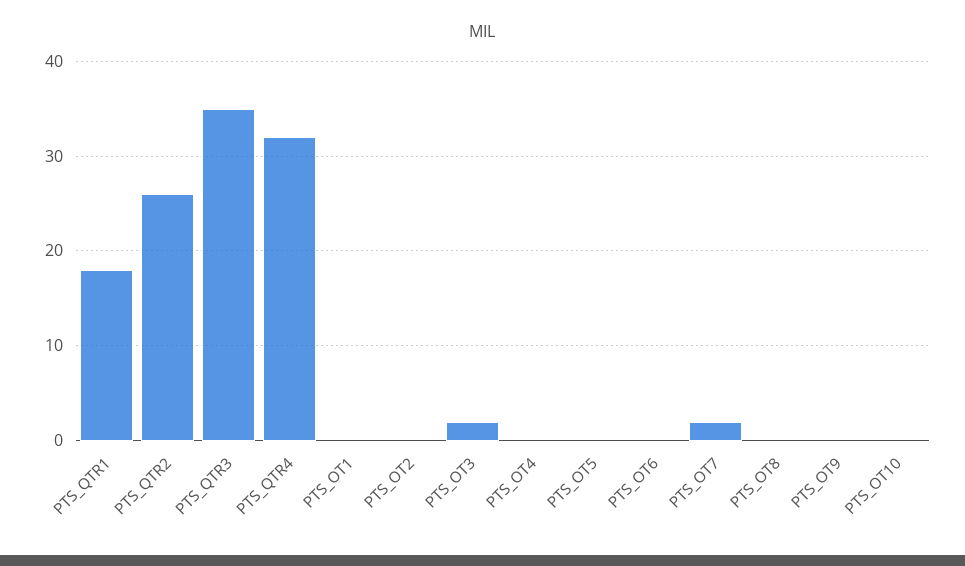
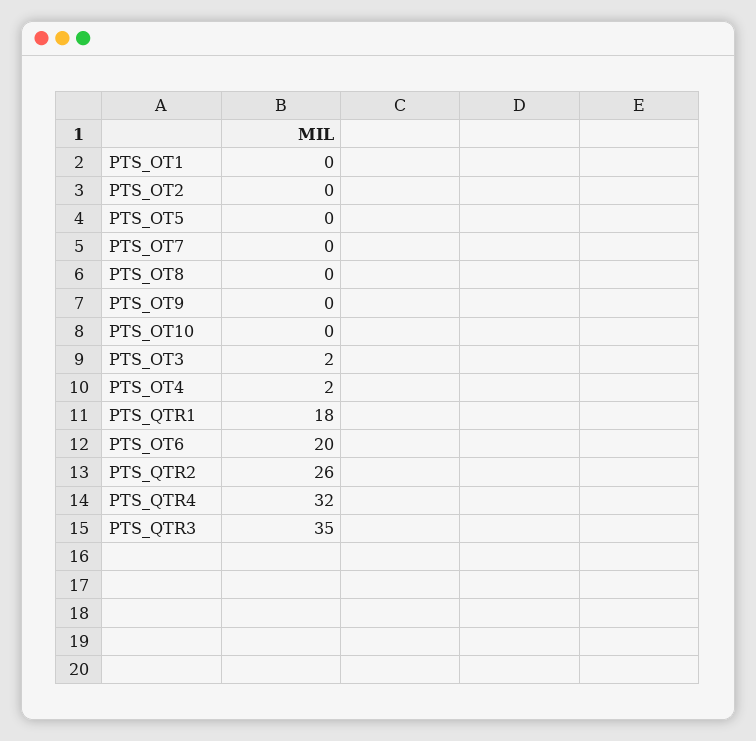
PTS_OT4: 0 -> 2
PTS_OT6: 0 -> 20
PTS_OT7: 2 -> 0

